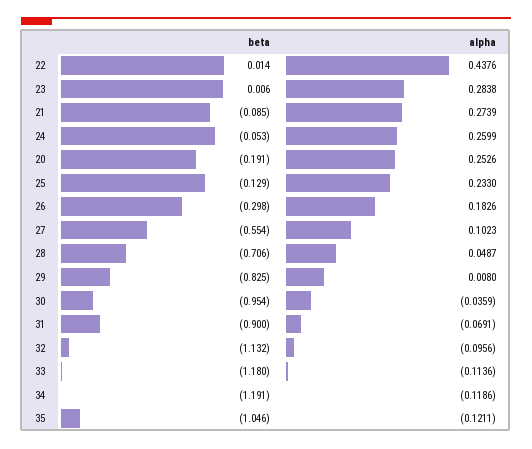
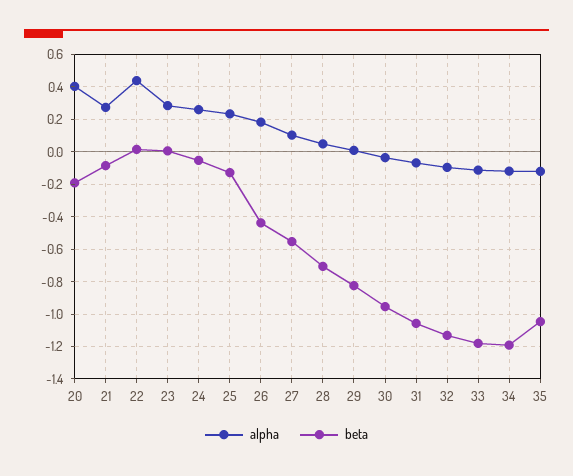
alpha, 20: 0.2526 -> 0.4
beta, 26: -0.298 -> -0.45
beta, 31: -0.9 -> -1.05

